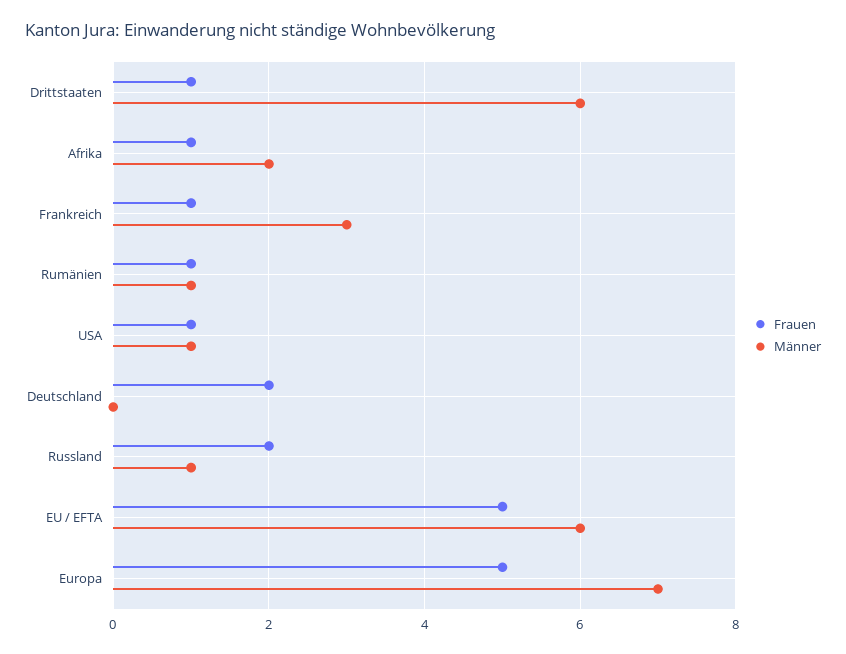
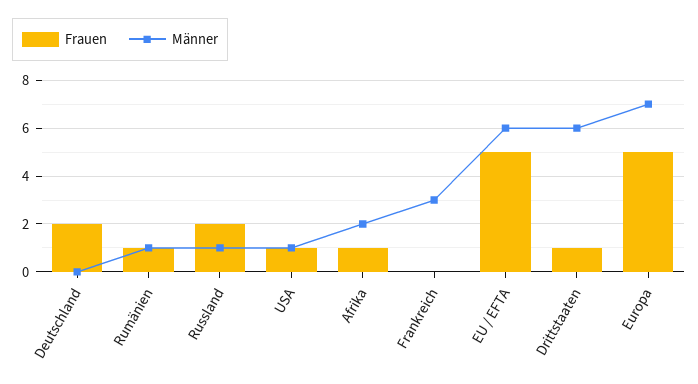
Frauen, Frankreich: 1 -> 0

